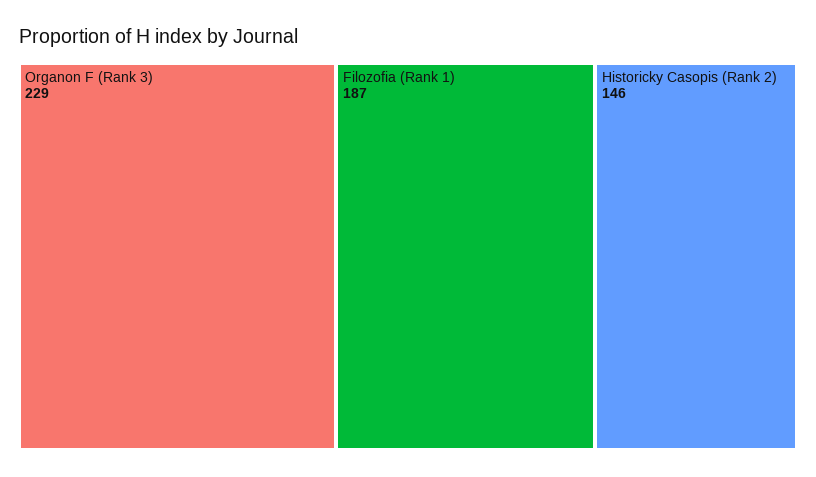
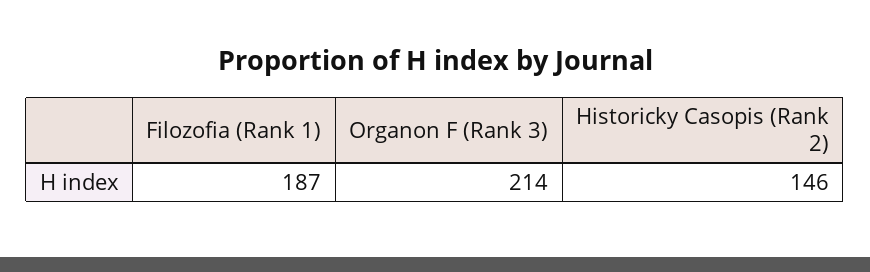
Organon F (Rank 3): 229 -> 214

